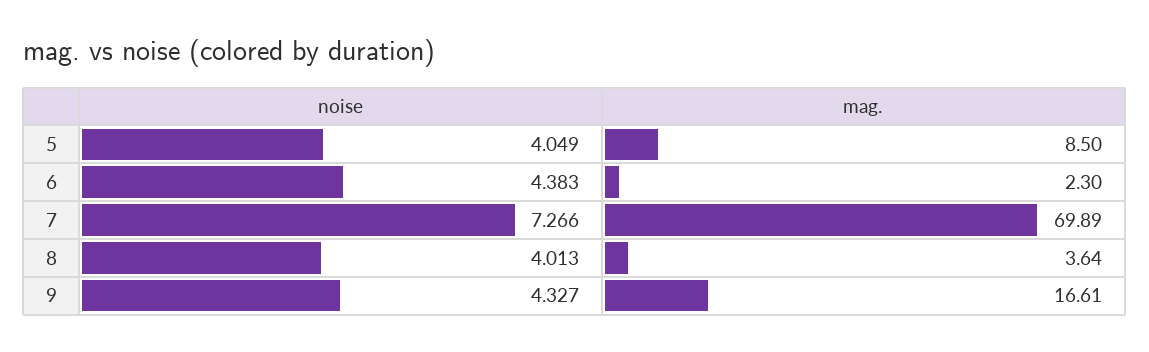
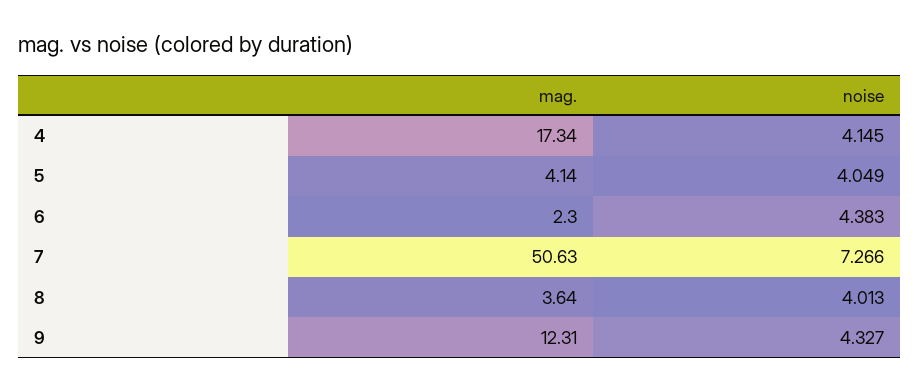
mag., 5: 8.5 -> 4.14
mag., 7: 69.89 -> 50.63
mag., 9: 16.61 -> 12.31
mag., 4: none -> 17.34
noise, 4: none -> 4.145

